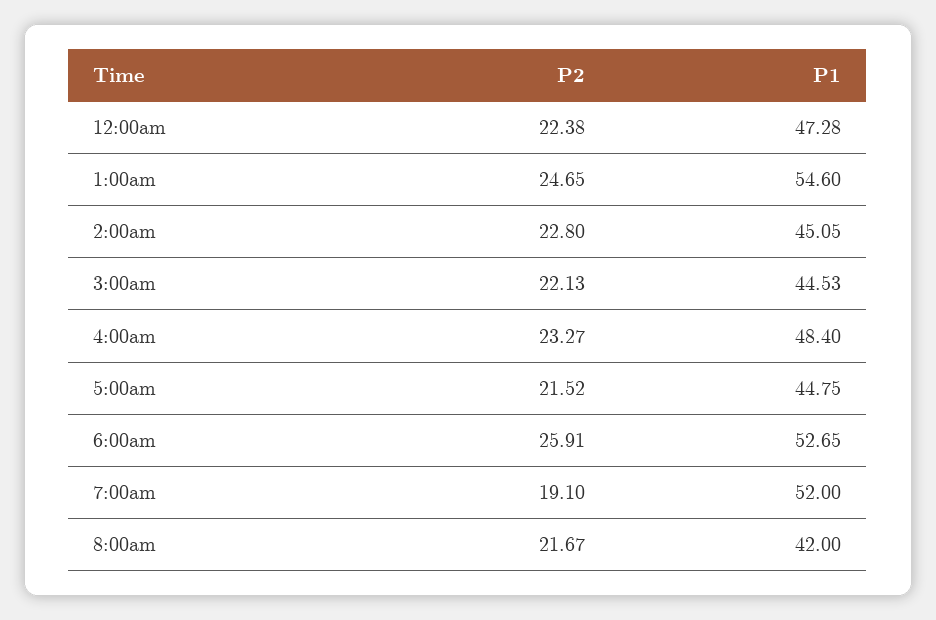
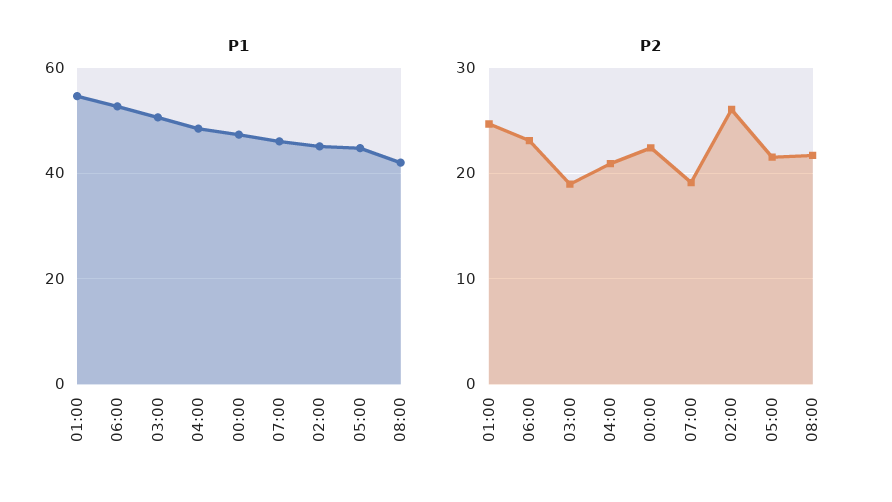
P2, 2:00am: 22.8 -> 26
P2, 3:00am: 22.13 -> 19
P1, 3:00am: 44.53 -> 50
P2, 4:00am: 23.27 -> 21
P2, 6:00am: 25.91 -> 23
P1, 7:00am: 52 -> 46

